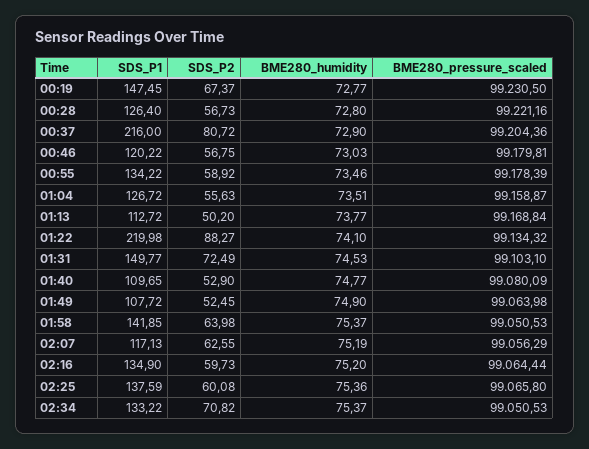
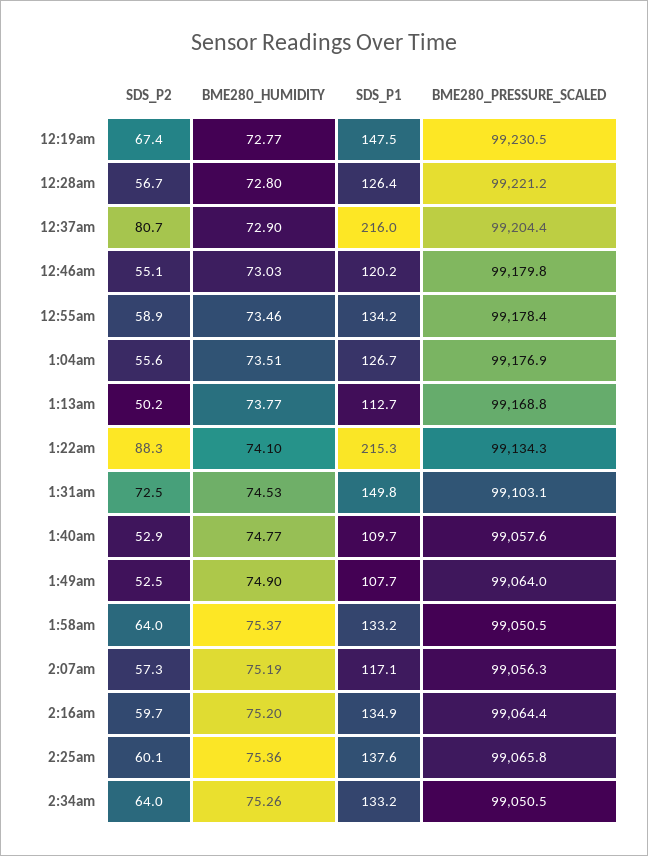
SDS_P2, 00:46: 56.75 -> 55.1
BME280_pressure_scaled, 01:04: 99158.87 -> 99176.9
SDS_P1, 01:22: 219.98 -> 215.3
BME280_pressure_scaled, 01:40: 99080.09 -> 99057.6
SDS_P1, 01:58: 141.85 -> 133.2
SDS_P2, 02:07: 62.55 -> 57.3
SDS_P2, 02:34: 70.82 -> 64
BME280_humidity, 02:34: 75.37 -> 75.26

